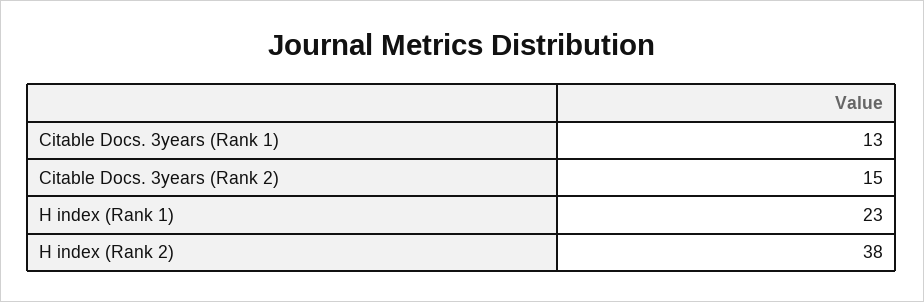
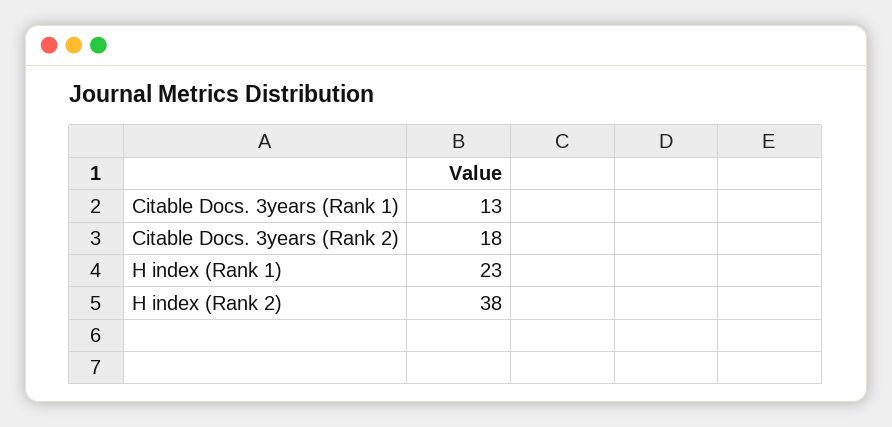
Citable Docs. 3years (Rank 2): 15 -> 18

